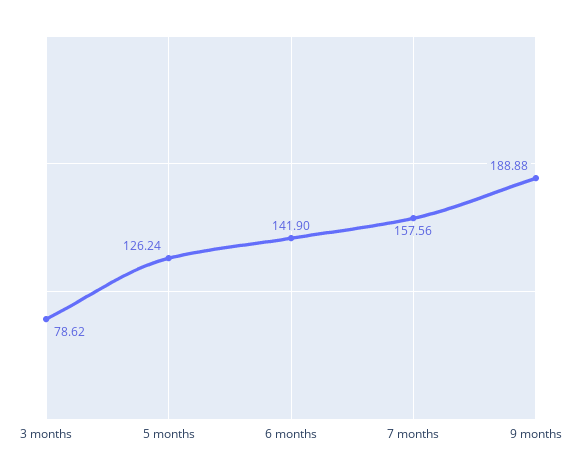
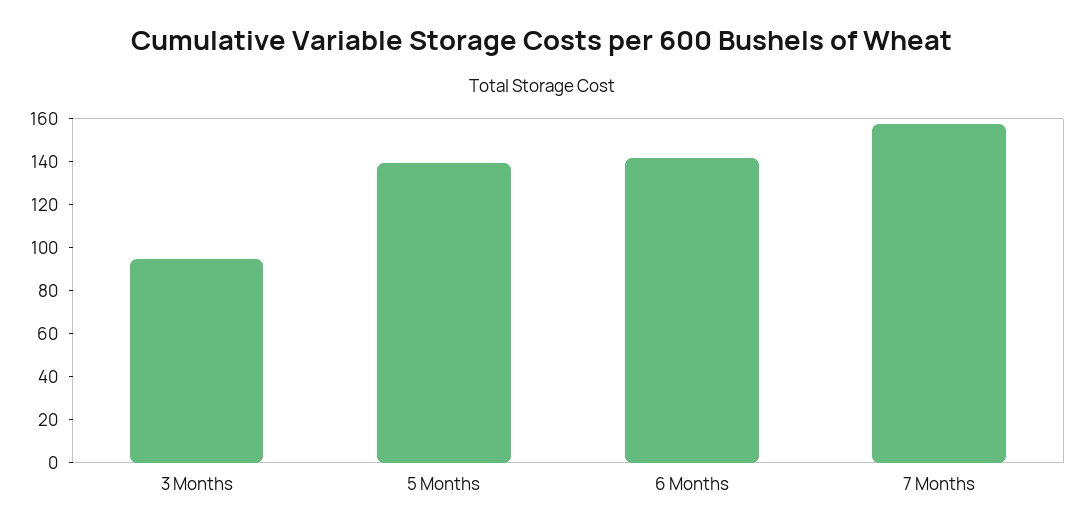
3 months: 78.62 -> 95
5 months: 126.24 -> 140
9 months: 188.88 -> none

